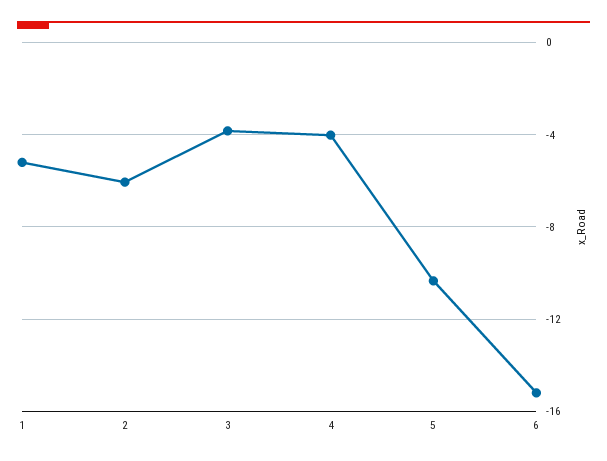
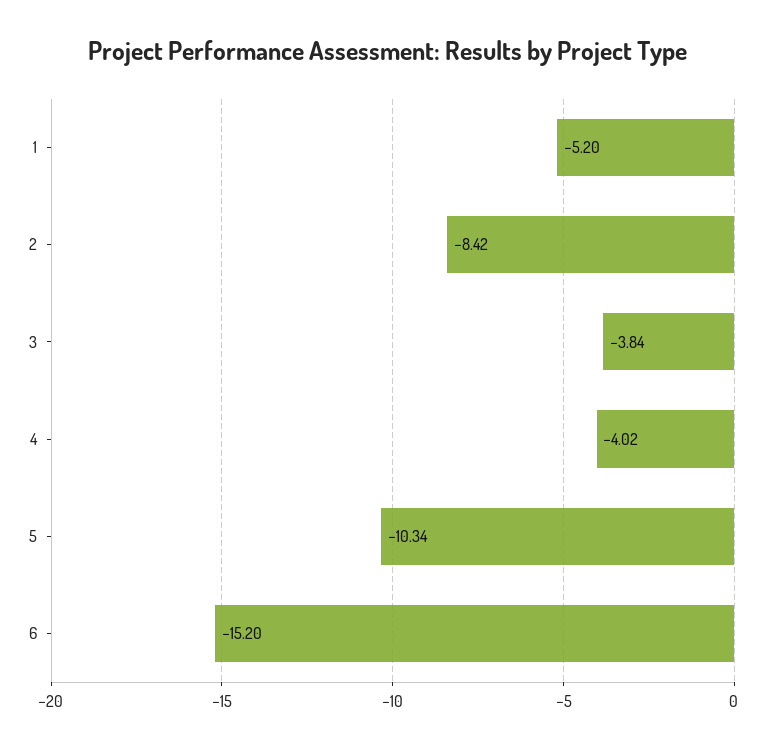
2: -6 -> -8.42

